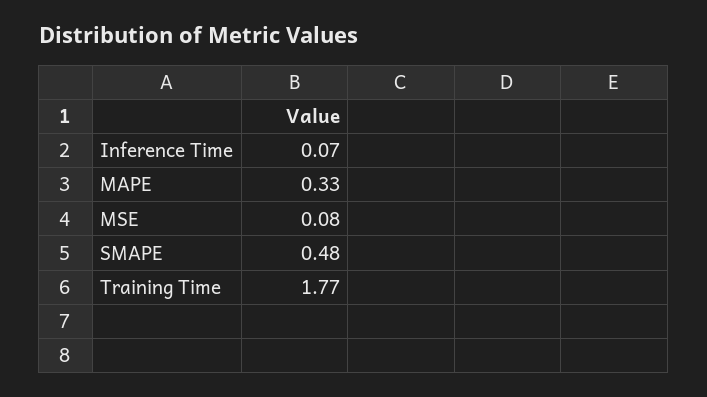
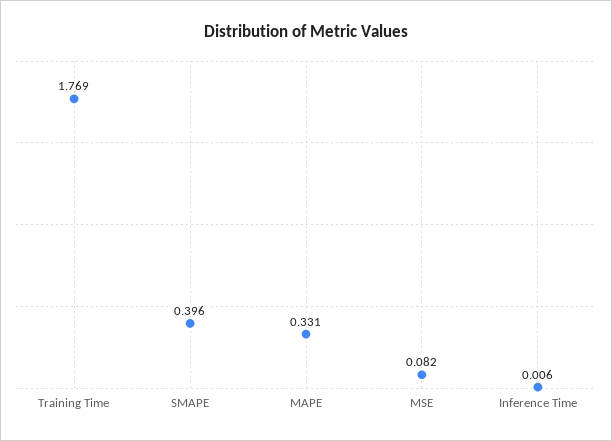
Inference Time: 0.07 -> 0.006
SMAPE: 0.48 -> 0.396

